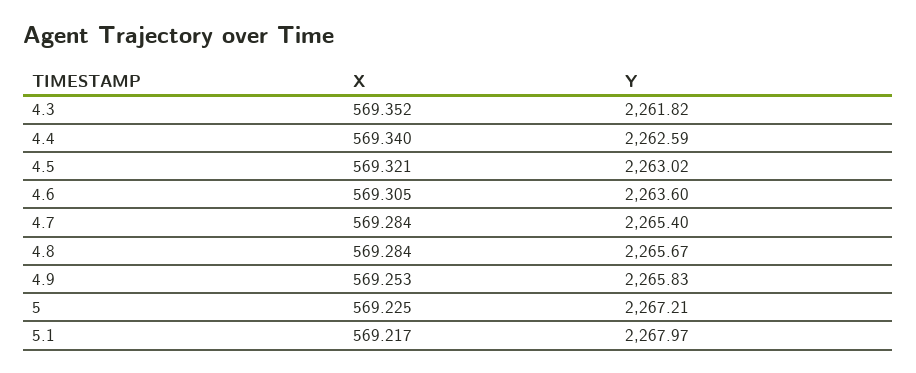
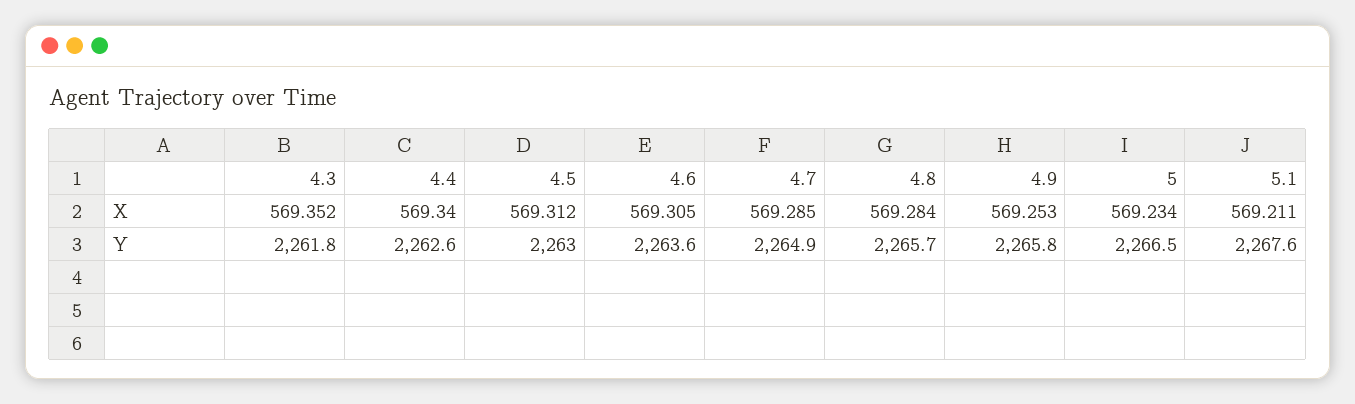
X, 4.5: 569.321 -> 569.312
X, 4.7: 569.284 -> 569.285
Y, 4.7: 2265.4 -> 2264.9
X, 5: 569.225 -> 569.234
Y, 5: 2267.21 -> 2266.5
X, 5.1: 569.217 -> 569.211
Y, 5.1: 2267.97 -> 2267.6

